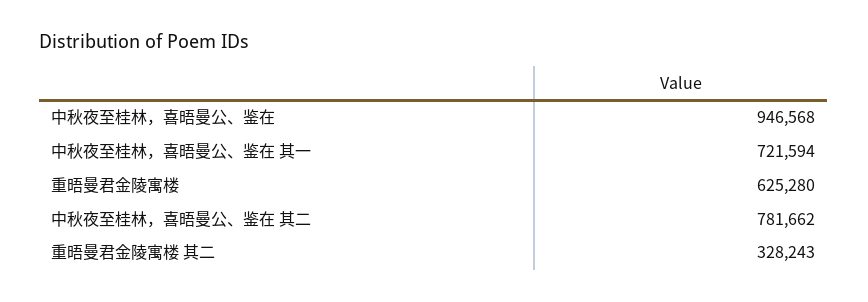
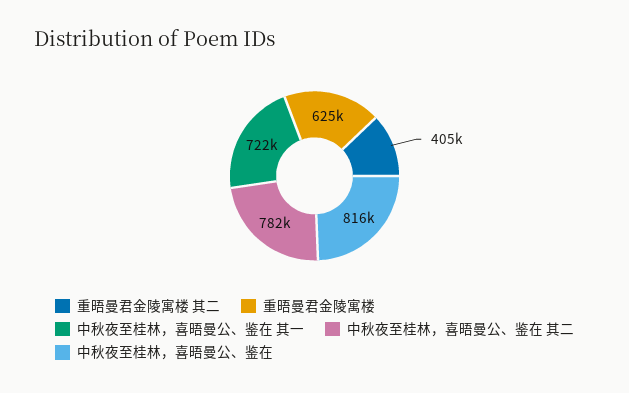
中秋夜至桂林，喜晤曼公、鉴在: 946568 -> 816000
重晤曼君金陵寓楼 其二: 328243 -> 405000

